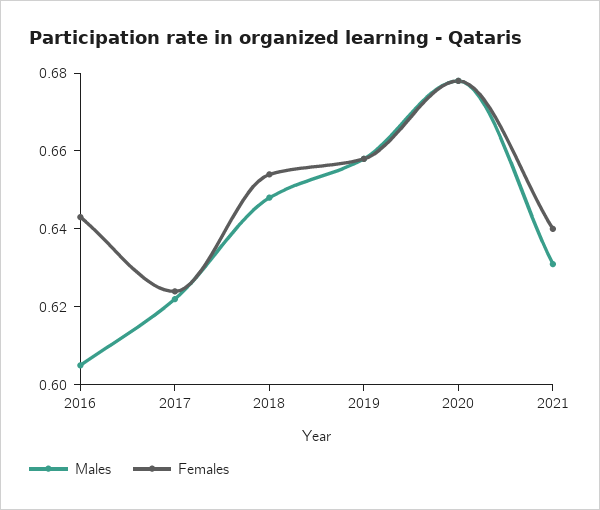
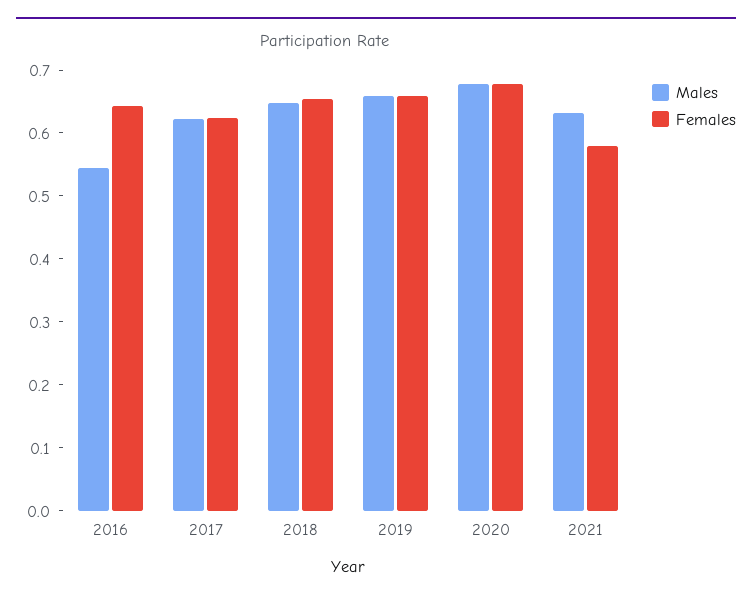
Males, 2016: 0.605 -> 0.54
Females, 2021: 0.64 -> 0.58

